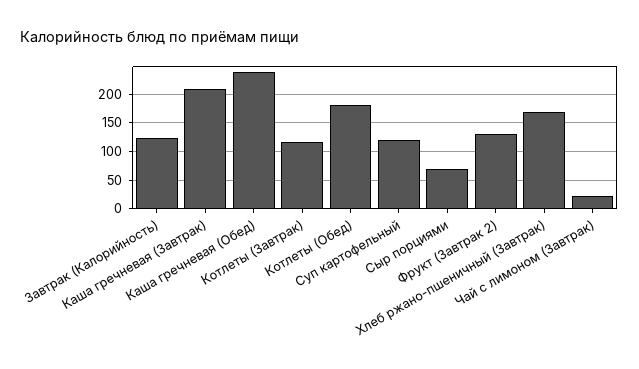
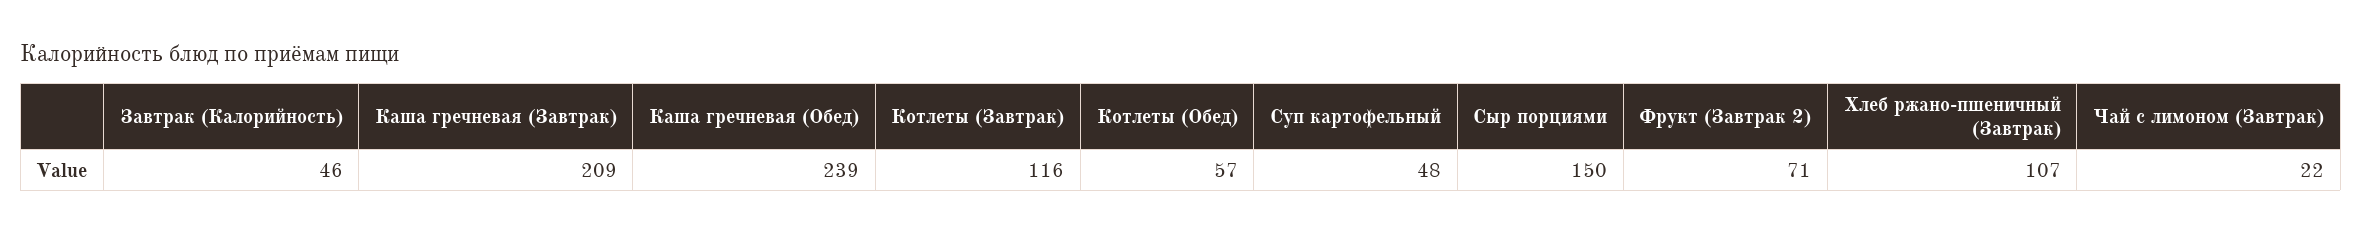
Завтрак (Калорийность): 125 -> 46
Котлеты (Обед): 175 -> 57
Суп картофельный: 125 -> 48
Сыр порциями: 75 -> 150
Фрукт (Завтрак 2): 125 -> 71
Хлеб ржано-пшеничный (Завтрак): 175 -> 107

